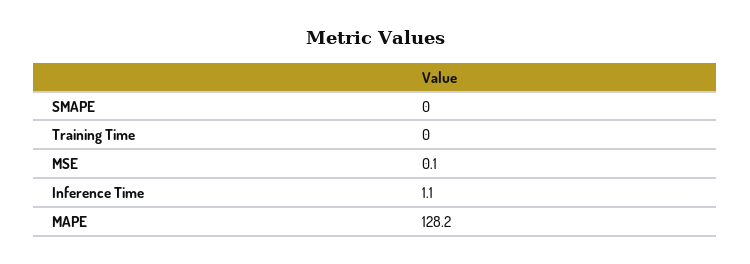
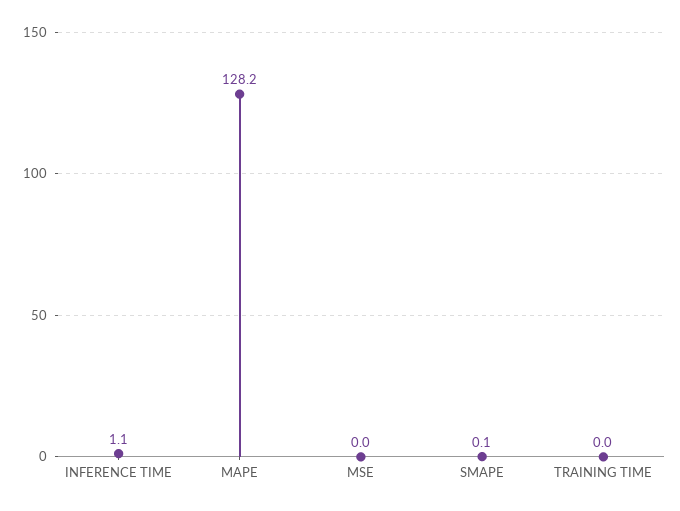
SMAPE: 0 -> 0.1
MSE: 0.1 -> 0

